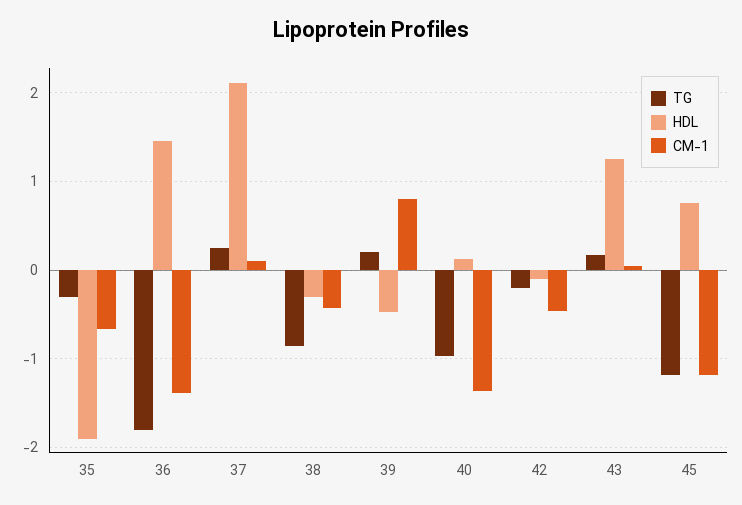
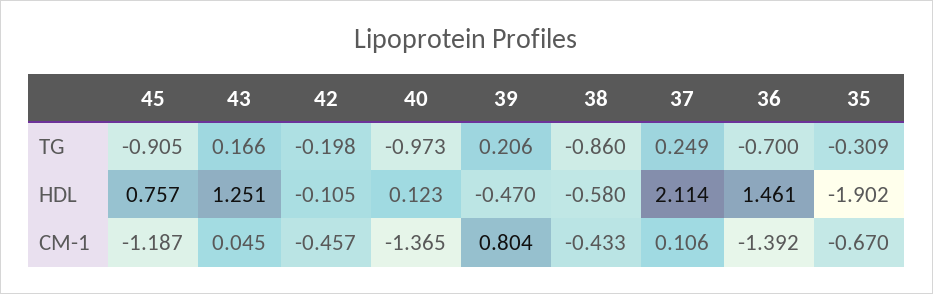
TG, 36: -1.8 -> -0.7
HDL, 38: -0.3 -> -0.58
TG, 45: -1.2 -> -0.905

